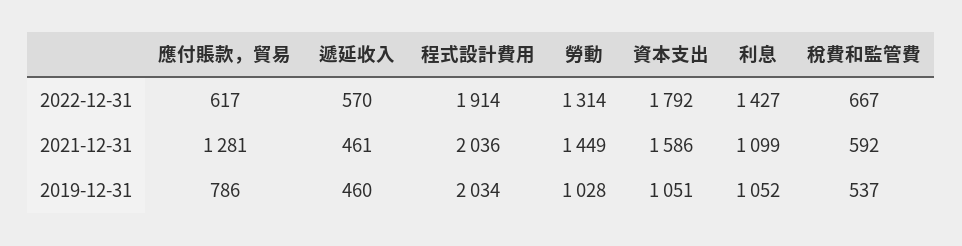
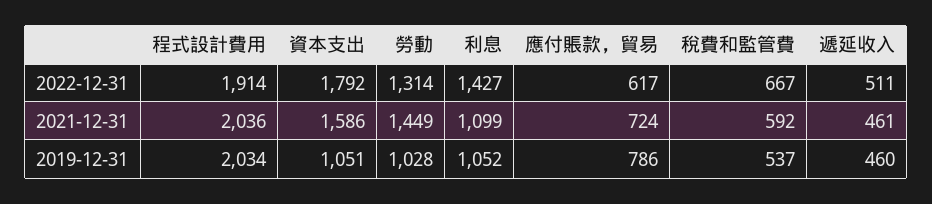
遞延收入, 2022-12-31: 570 -> 511
應付賬款，貿易, 2021-12-31: 1281 -> 724

